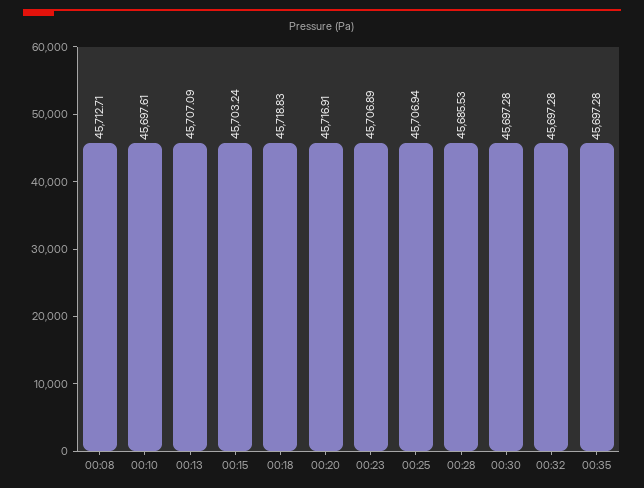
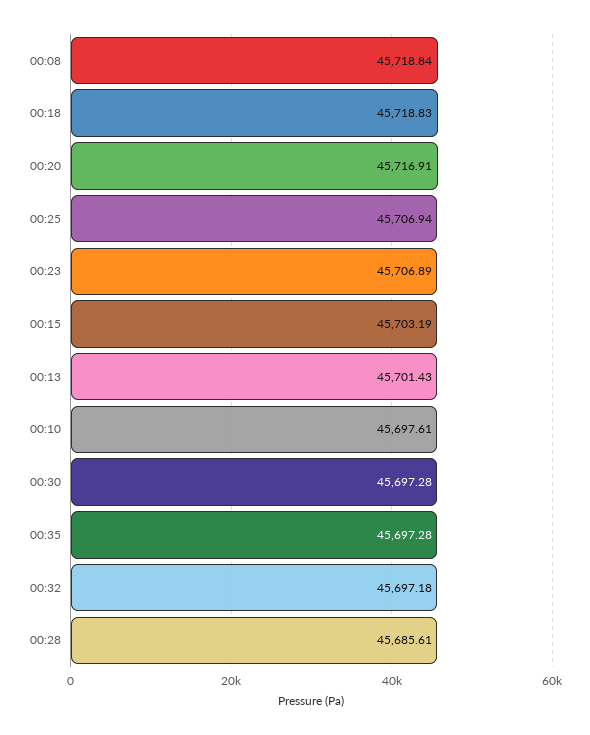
00:08: 45712.71 -> 45718.84
00:13: 45707.09 -> 45701.43
00:15: 45703.24 -> 45703.19
00:28: 45685.53 -> 45685.61
00:32: 45697.28 -> 45697.18

